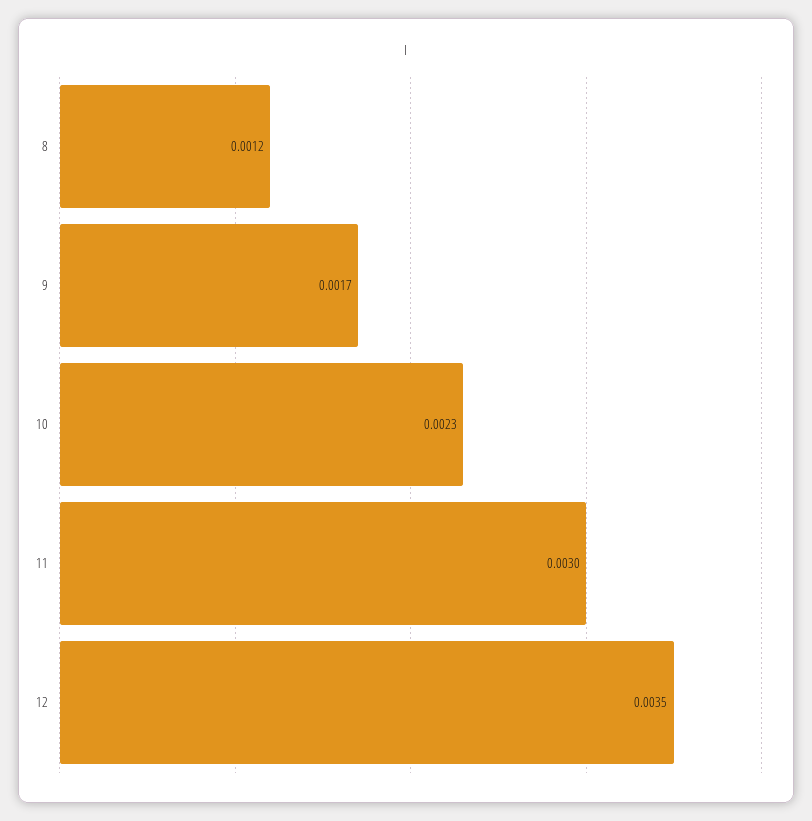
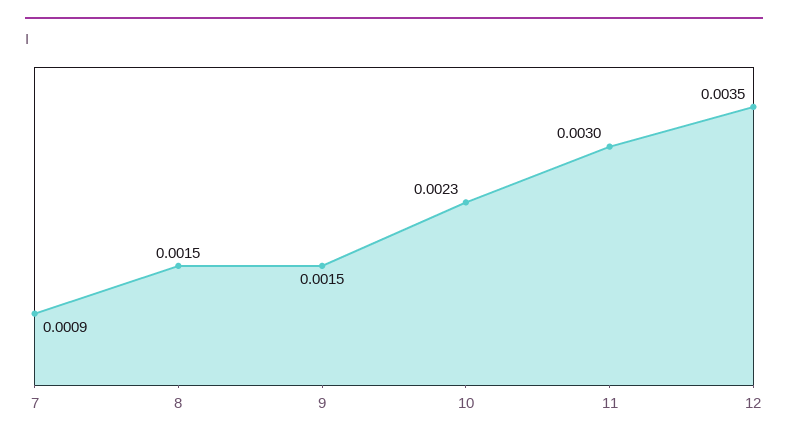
8: 0.0012 -> 0.0015
9: 0.0017 -> 0.0015
7: none -> 0.0009

